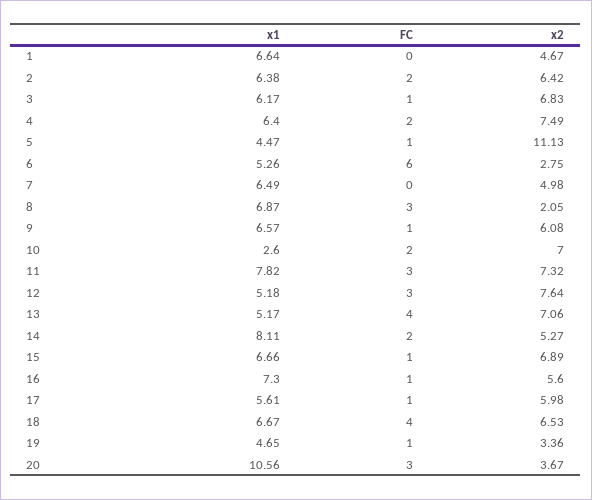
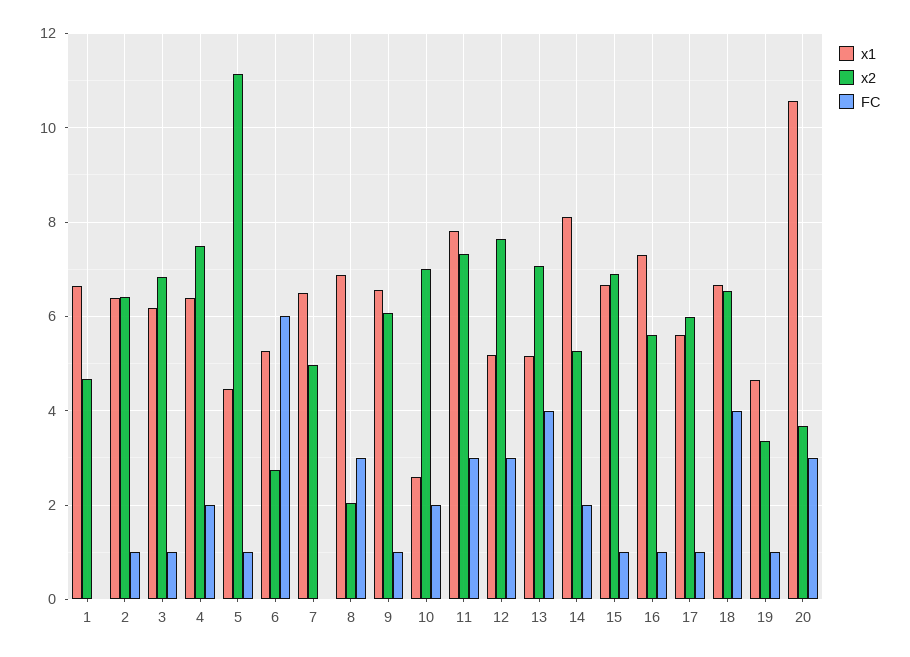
FC, 2: 2 -> 1

